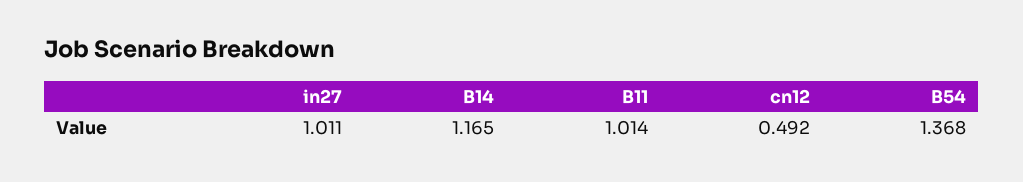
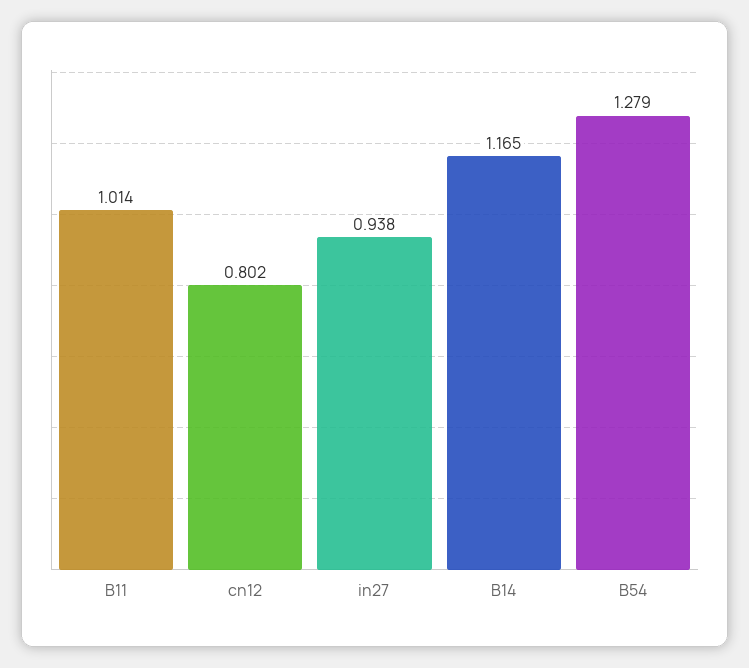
in27: 1.011 -> 0.938
cn12: 0.492 -> 0.802
B54: 1.368 -> 1.279

